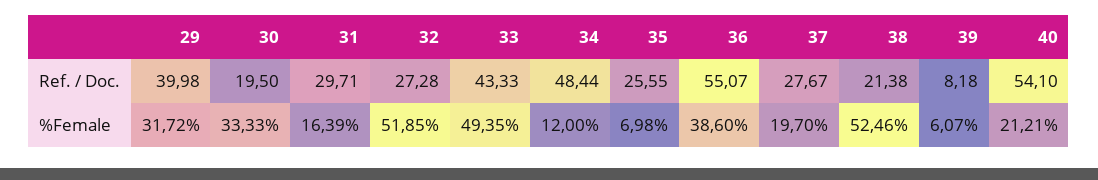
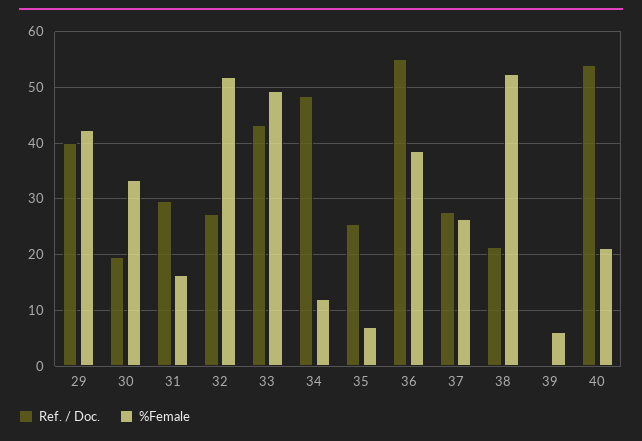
Ref. / Doc., 39: 8.18 -> 0
%Female, 29: 31.72 -> 42
%Female, 37: 19.7 -> 26

